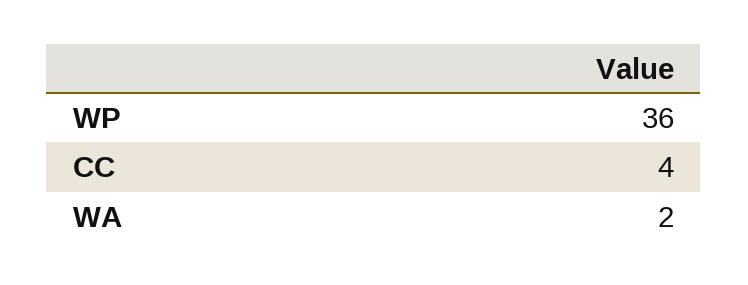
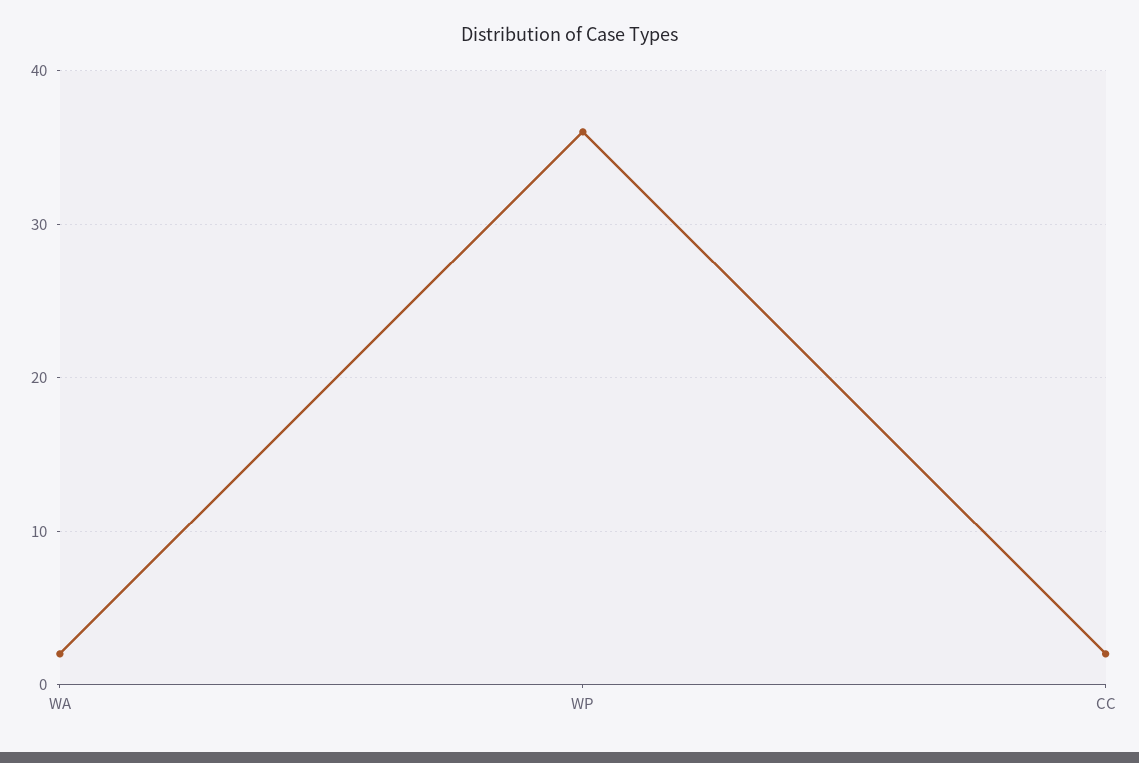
CC: 4 -> 2

